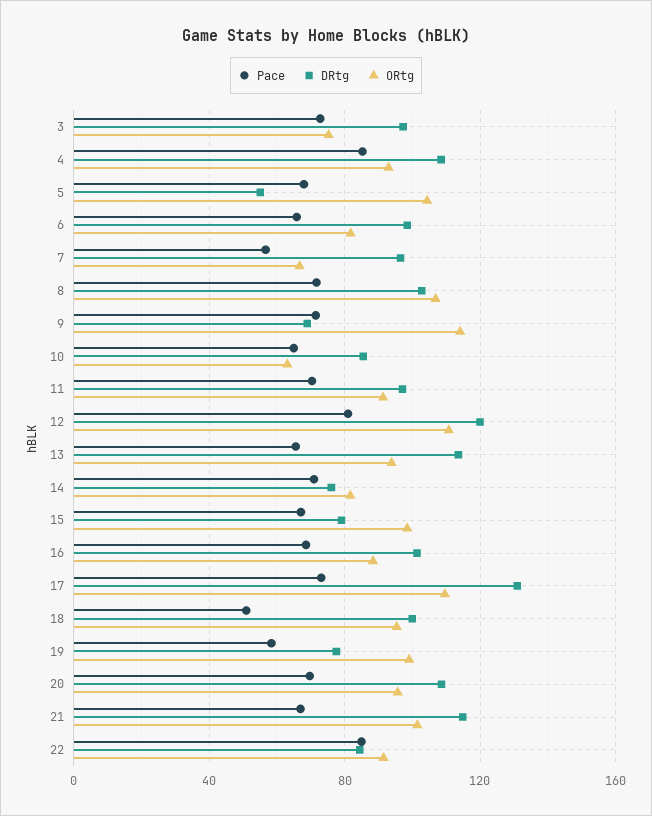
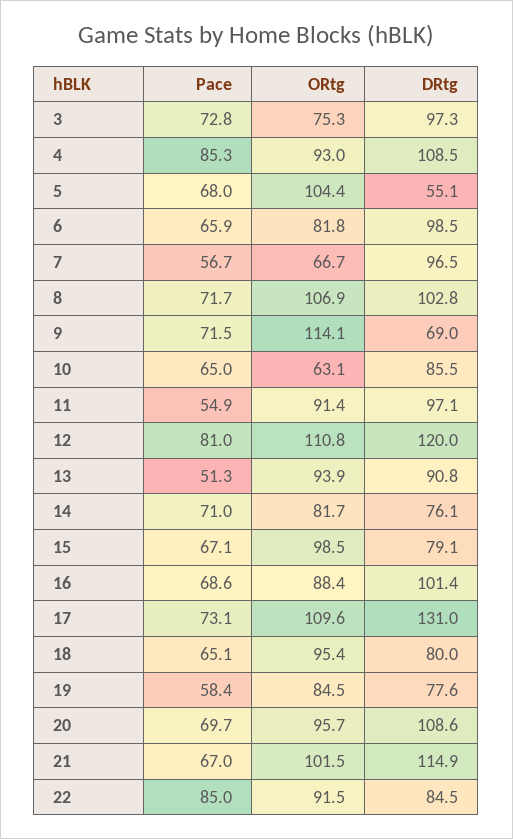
Pace, 11: 70 -> 54.9
Pace, 13: 65 -> 51.3
DRtg, 13: 115 -> 90.8
Pace, 18: 50 -> 65.1
DRtg, 18: 100 -> 80
ORtg, 19: 100 -> 84.5

